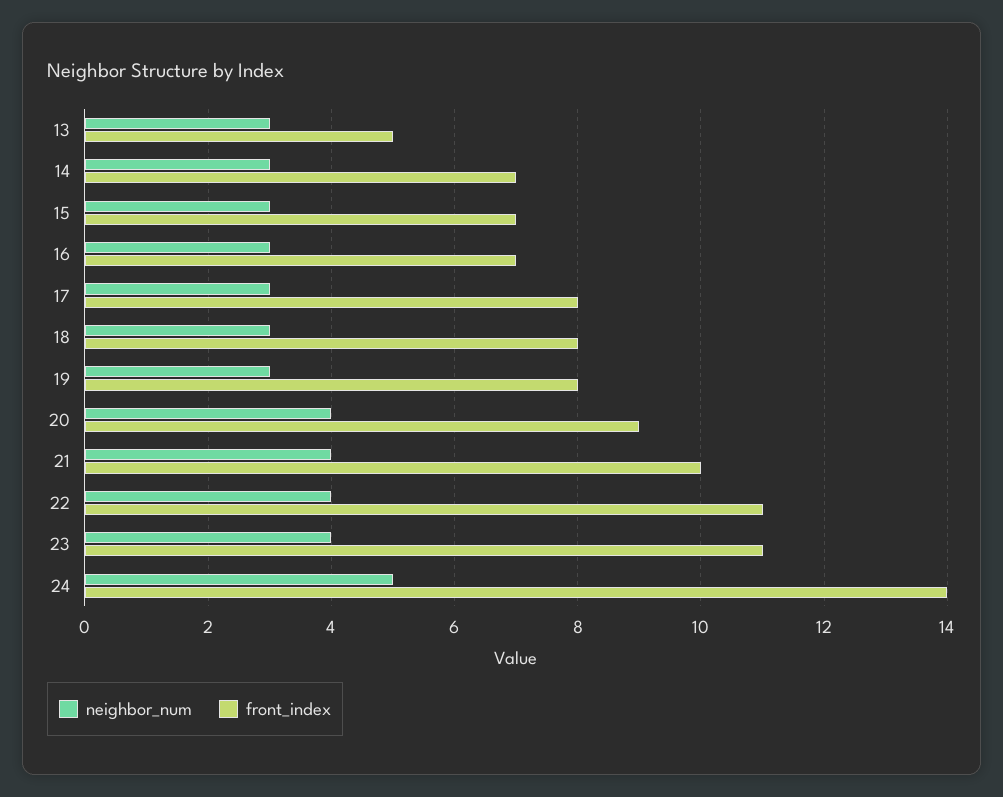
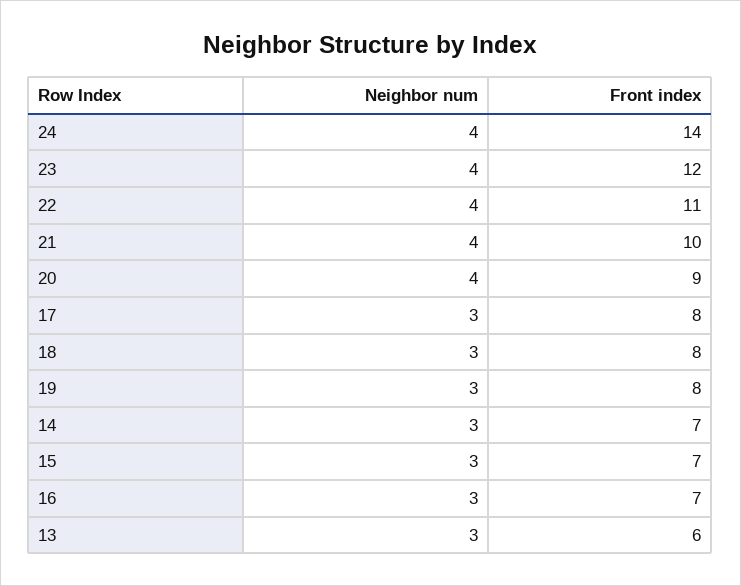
front_index, 13: 5 -> 6
front_index, 23: 11 -> 12
neighbor_num, 24: 5 -> 4

